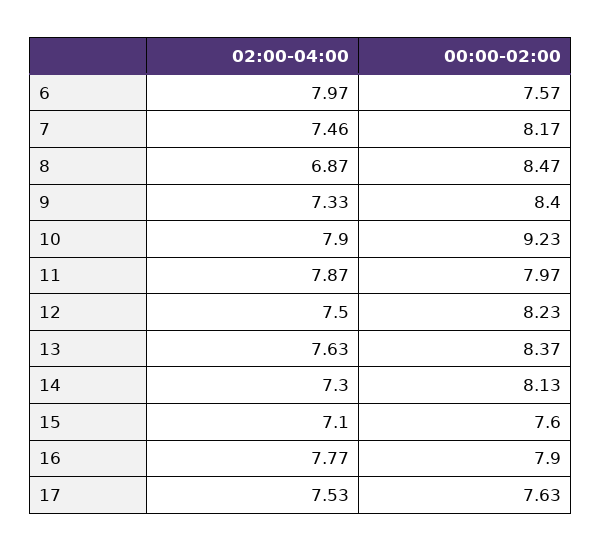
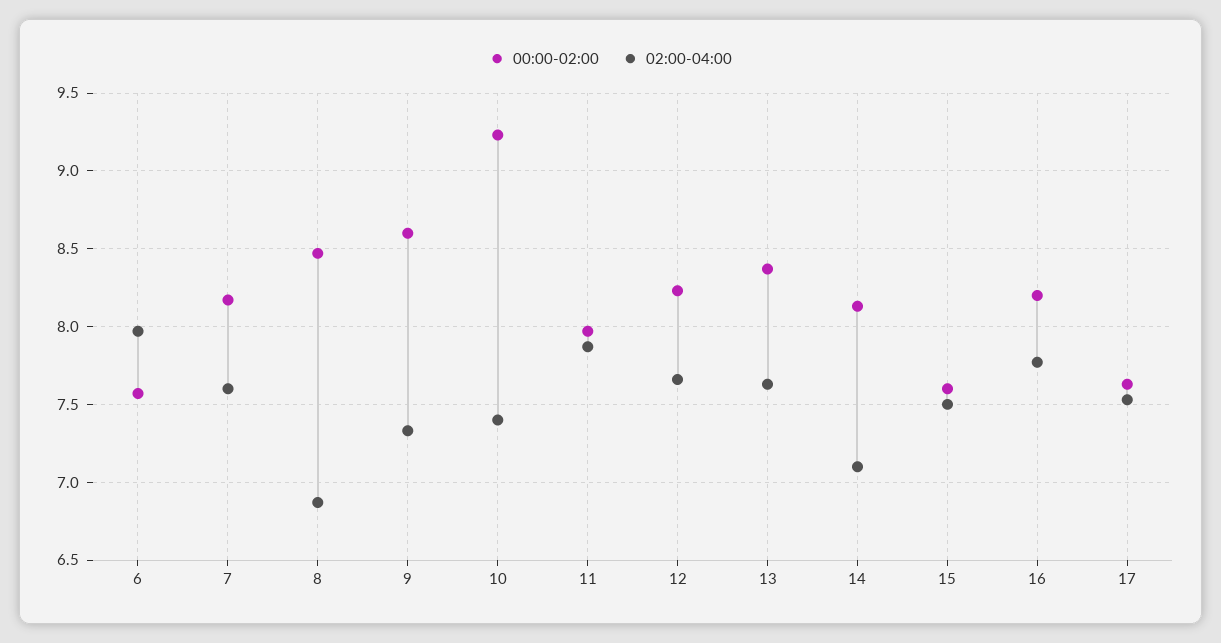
02:00-04:00, 7: 7.46 -> 7.6
00:00-02:00, 9: 8.4 -> 8.6
02:00-04:00, 10: 7.9 -> 7.4
02:00-04:00, 12: 7.5 -> 7.65
02:00-04:00, 14: 7.3 -> 7.1
02:00-04:00, 15: 7.1 -> 7.5
00:00-02:00, 16: 7.9 -> 8.2

